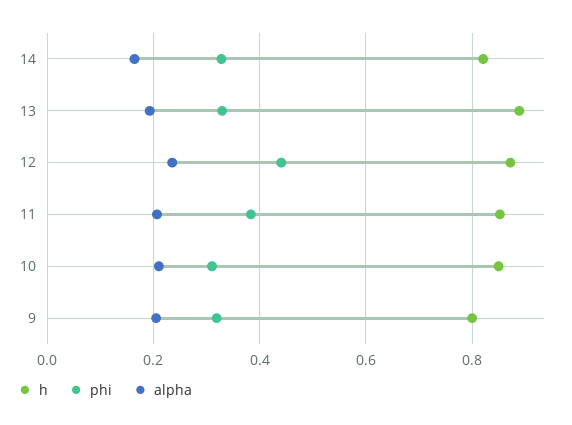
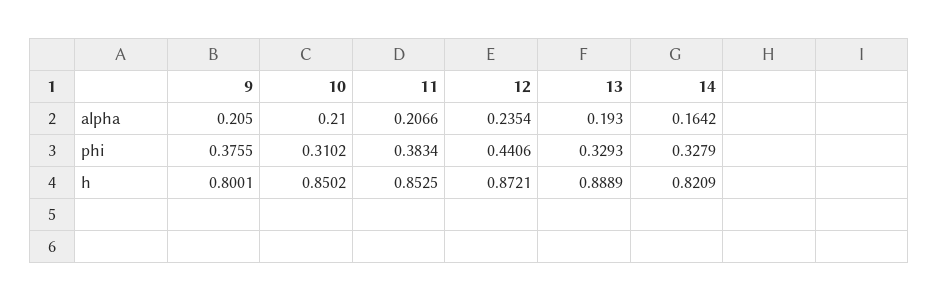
phi, 9: 0.32 -> 0.3755

